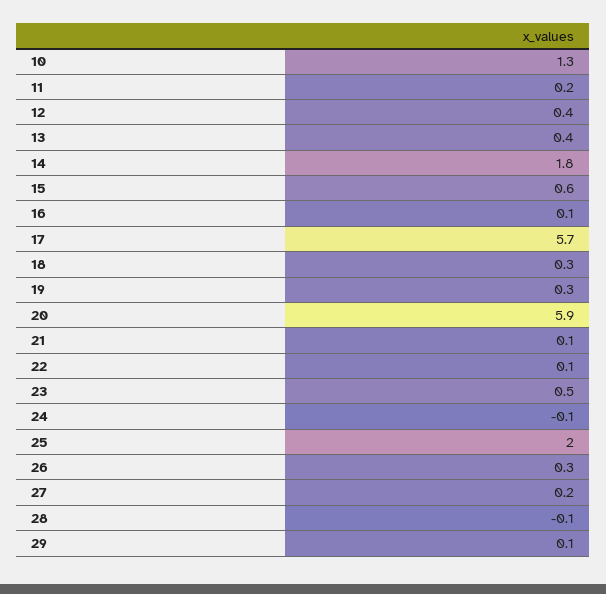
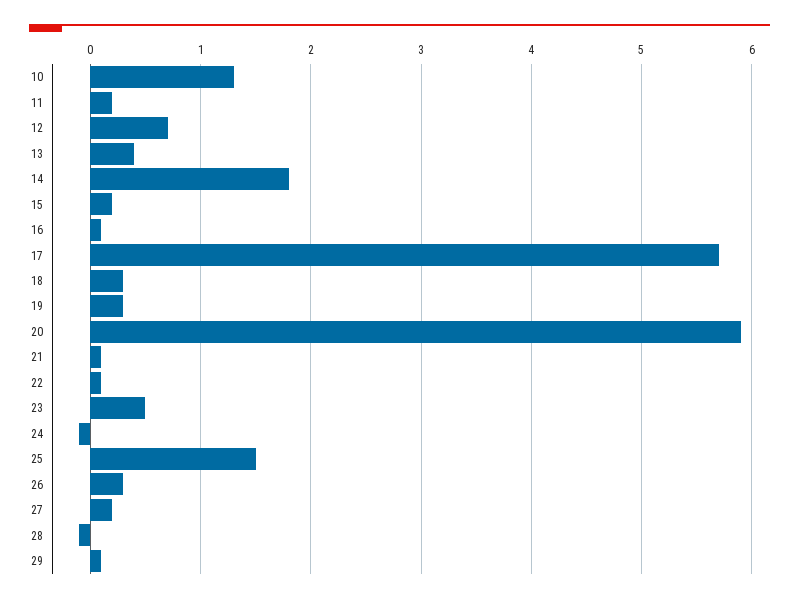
12: 0.4 -> 0.7
15: 0.6 -> 0.2
25: 2 -> 1.5

